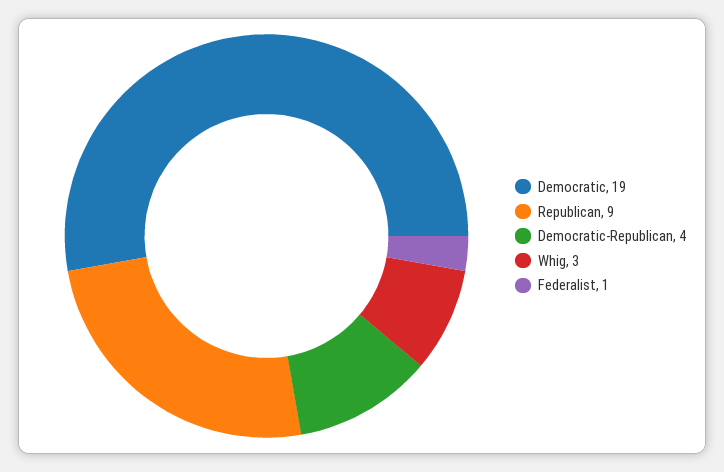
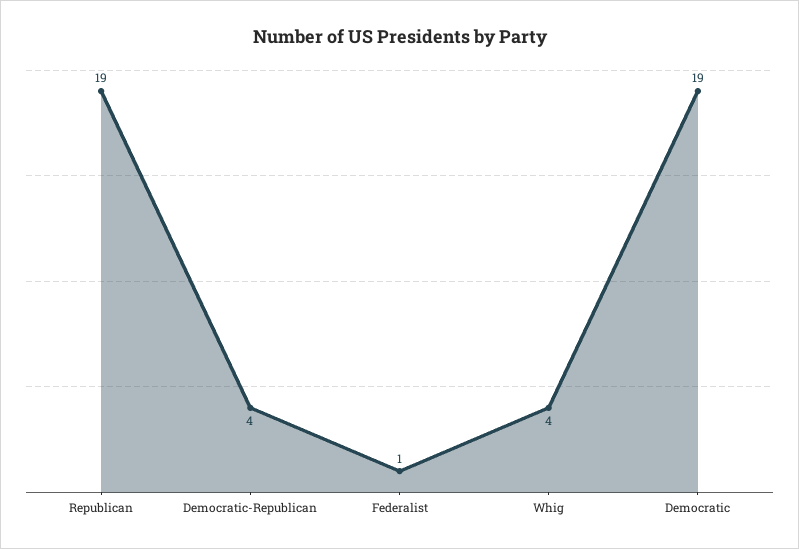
Republican: 9 -> 19
Whig: 3 -> 4

